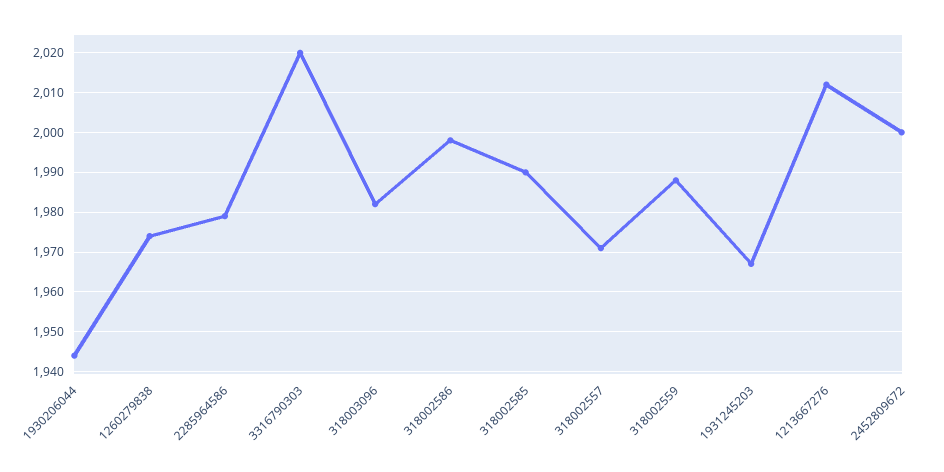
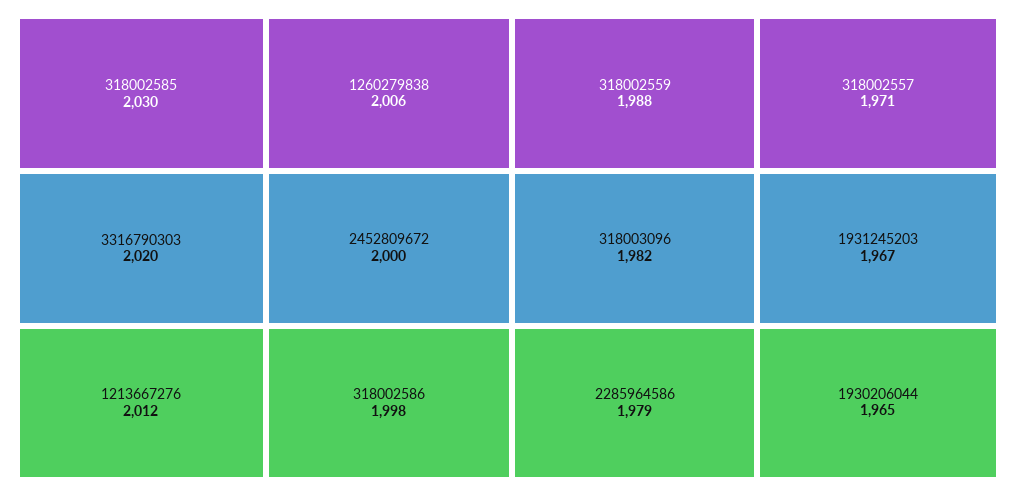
1930206044: 1945 -> 1965
1260279838: 1975 -> 2006
318002585: 1990 -> 2030

